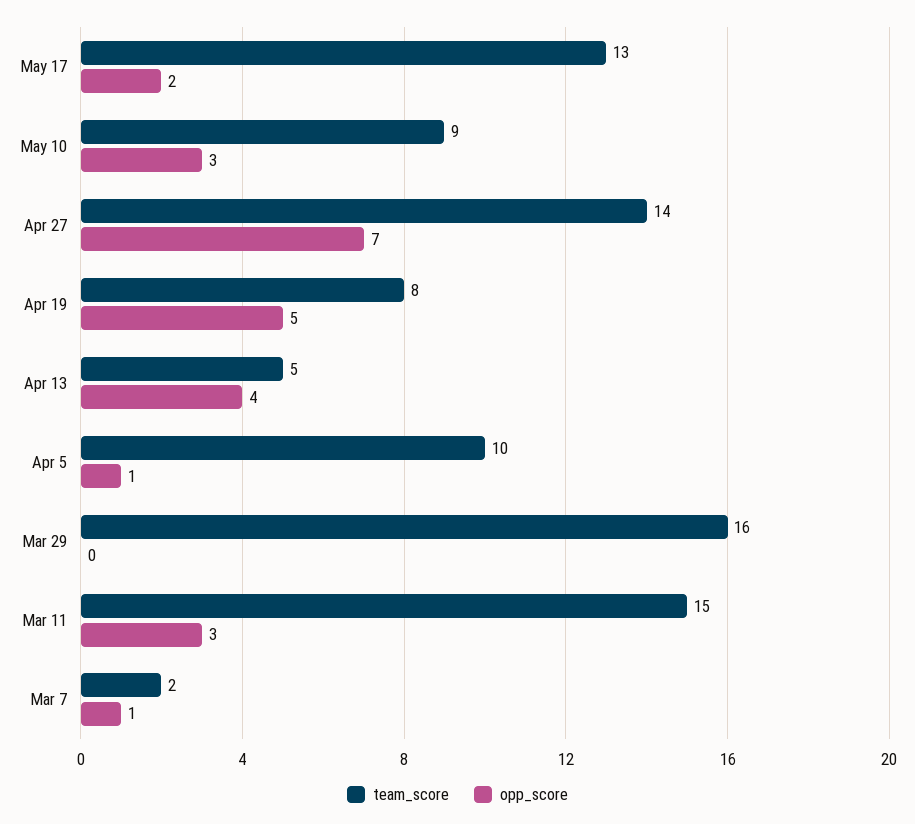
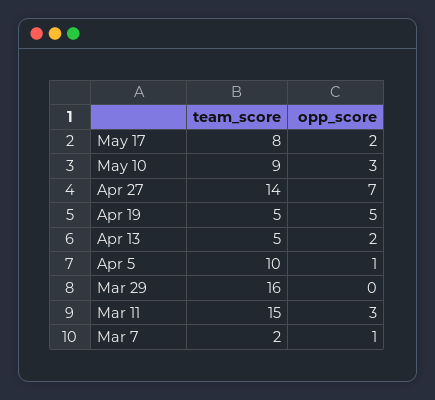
team_score, May 17: 13 -> 8
team_score, Apr 19: 8 -> 5
opp_score, Apr 13: 4 -> 2

